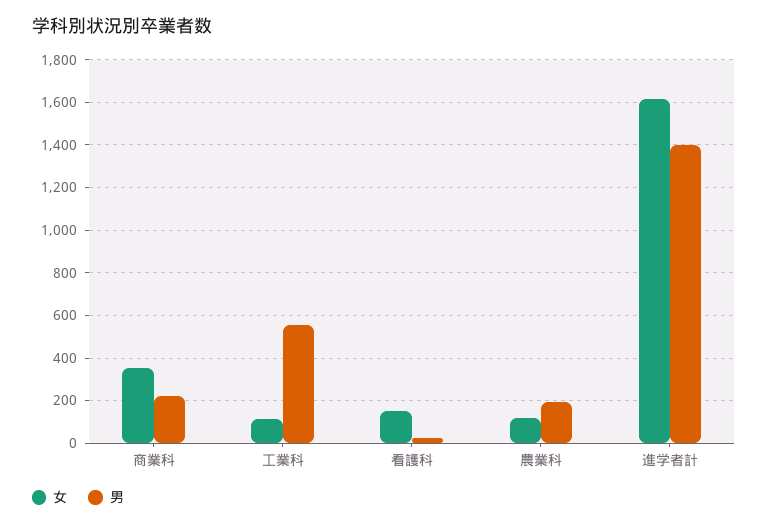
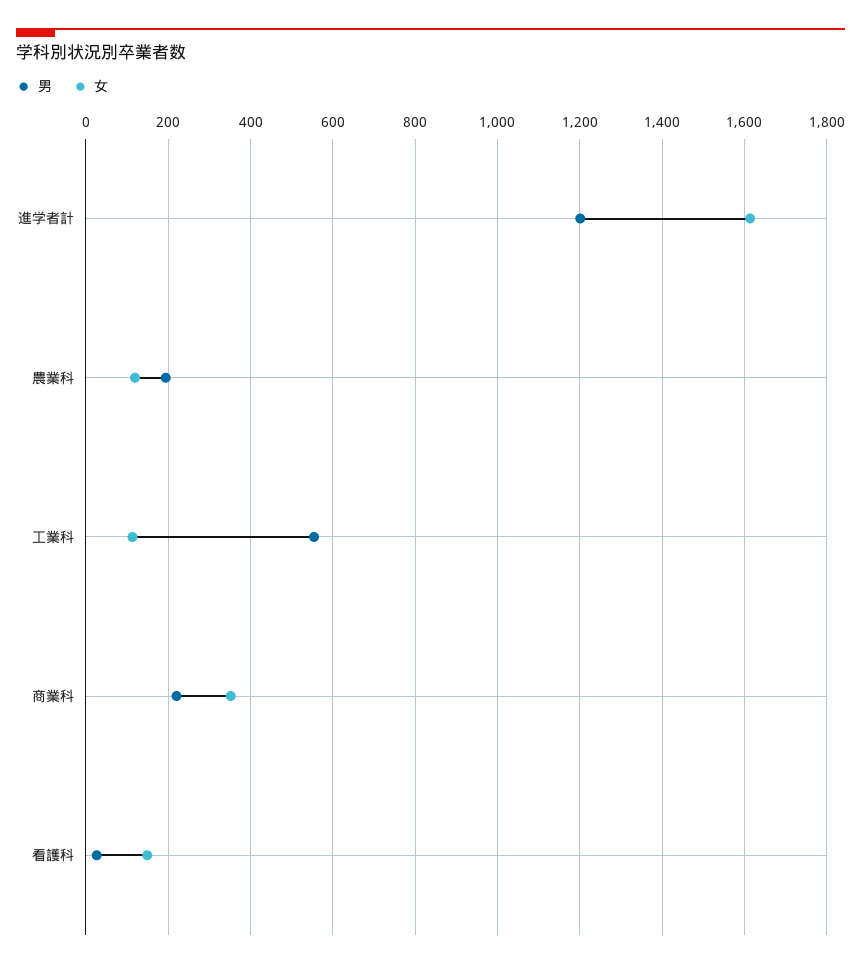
男, 進学者計: 1400 -> 1200

